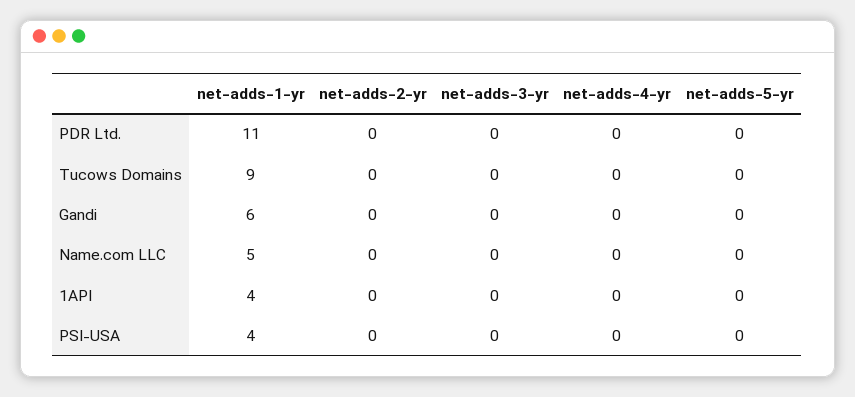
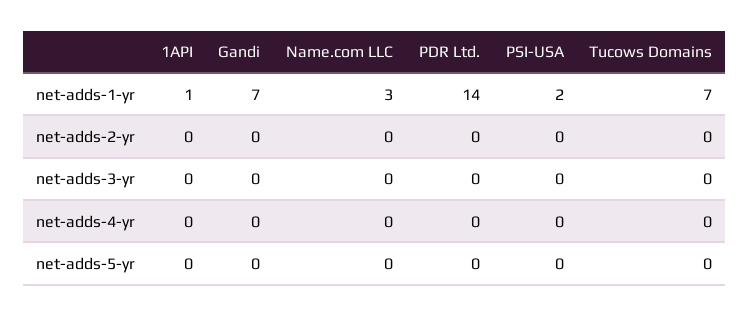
net-adds-1-yr, PDR Ltd.: 11 -> 14
net-adds-1-yr, Tucows Domains: 9 -> 7
net-adds-1-yr, Gandi: 6 -> 7
net-adds-1-yr, Name.com LLC: 5 -> 3
net-adds-1-yr, 1API: 4 -> 1
net-adds-1-yr, PSI-USA: 4 -> 2

